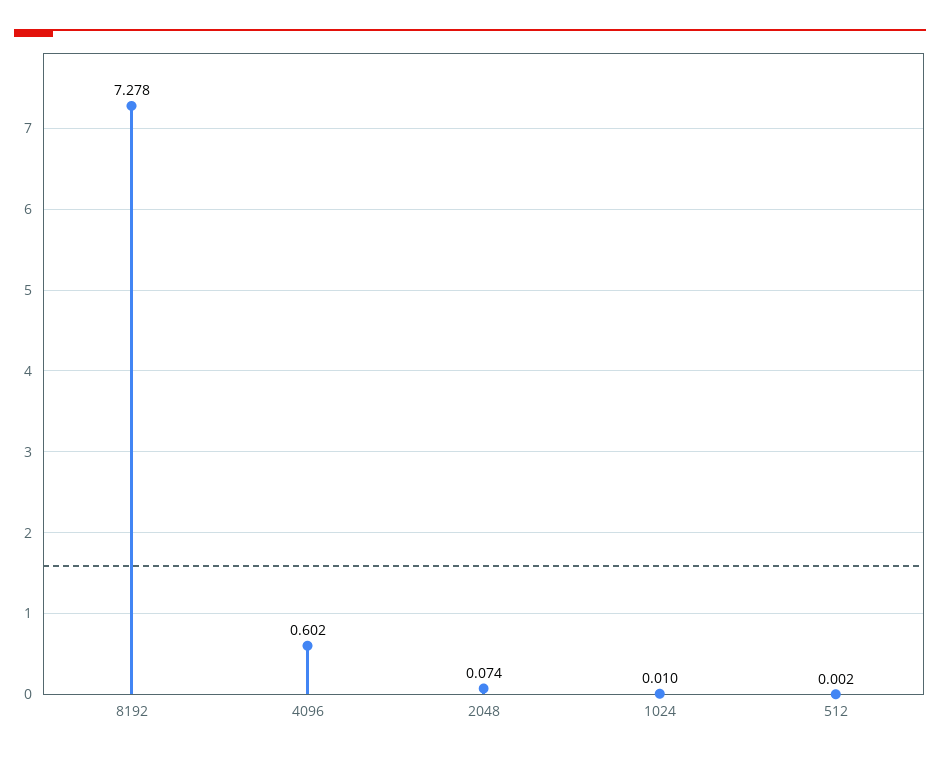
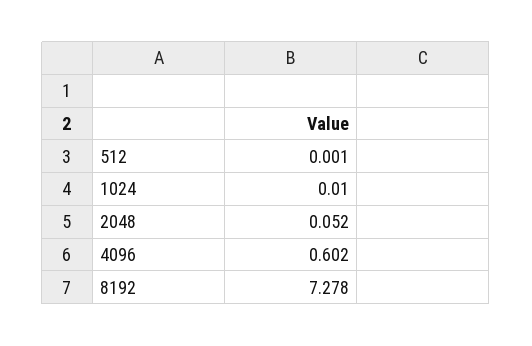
2048: 0.074 -> 0.052
512: 0.002 -> 0.001

